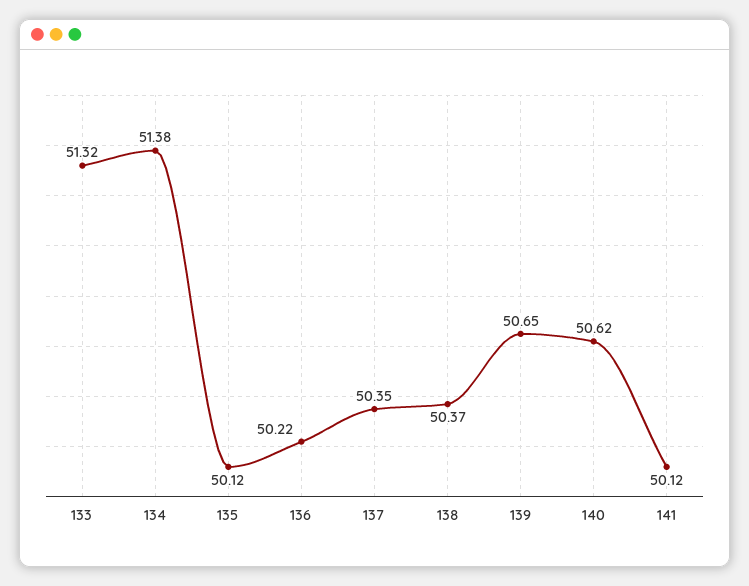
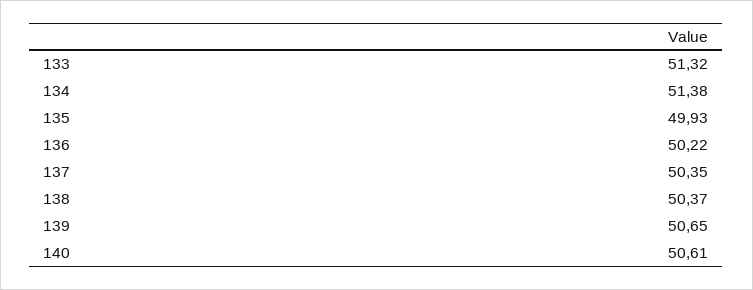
135: 50.12 -> 49.93
140: 50.62 -> 50.61
141: 50.12 -> none

